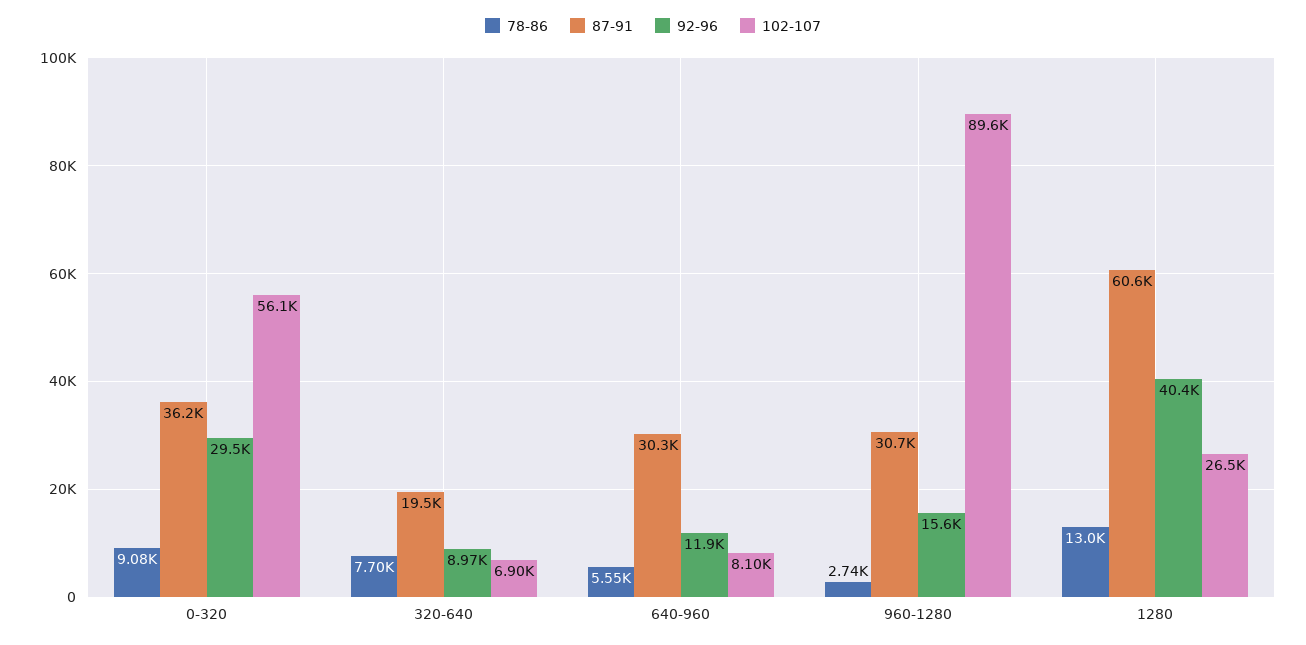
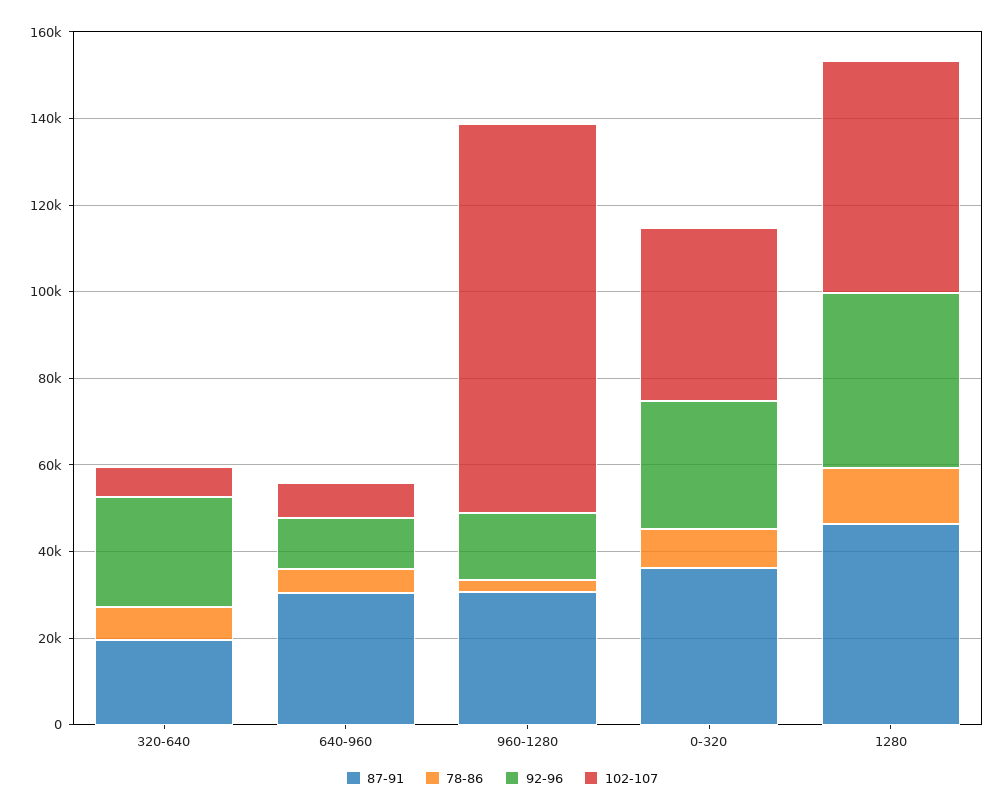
102-107, 0-320: 56100 -> 40000
92-96, 320-640: 8970 -> 25000
87-91, 1280: 60600 -> 45000
102-107, 1280: 26500 -> 55000

